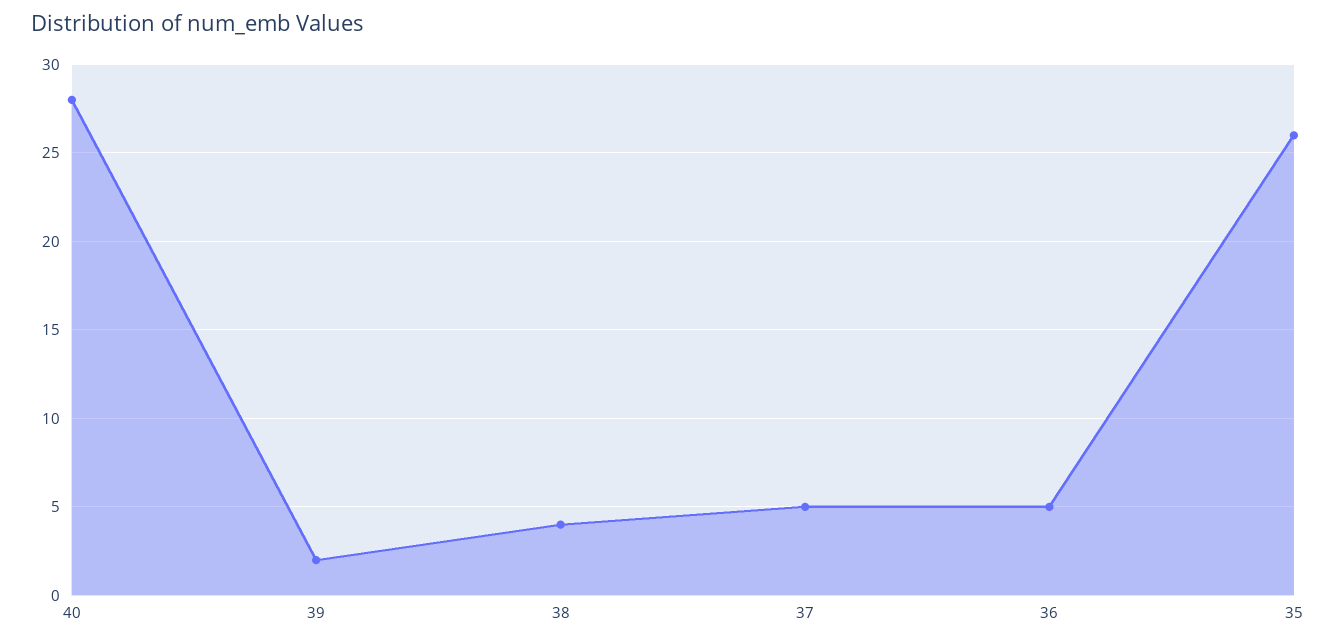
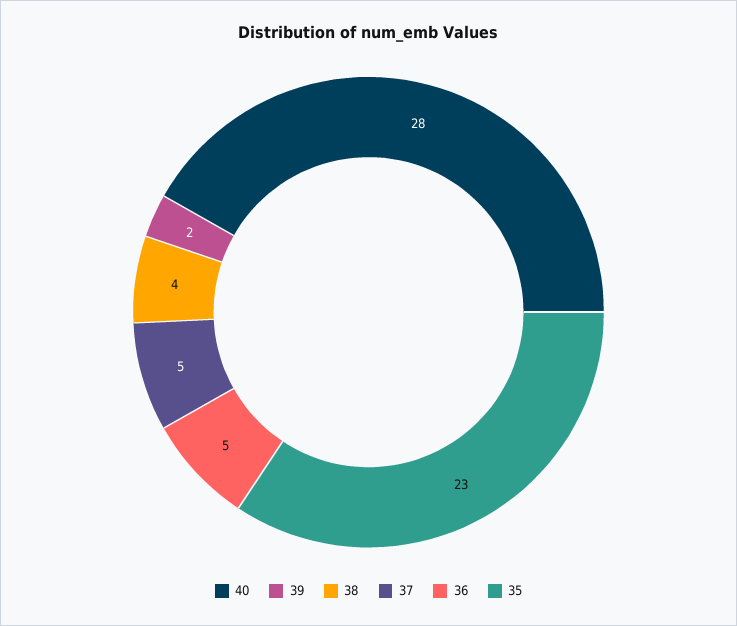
35: 26 -> 23

